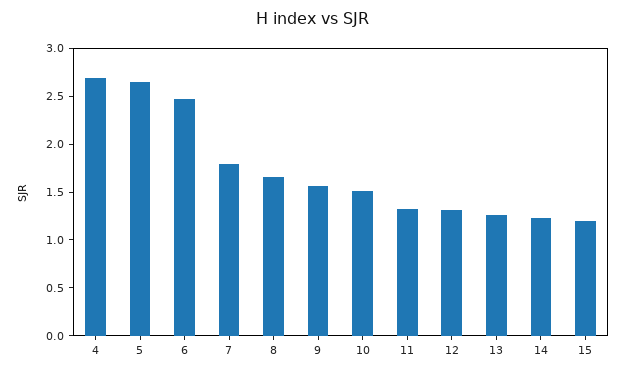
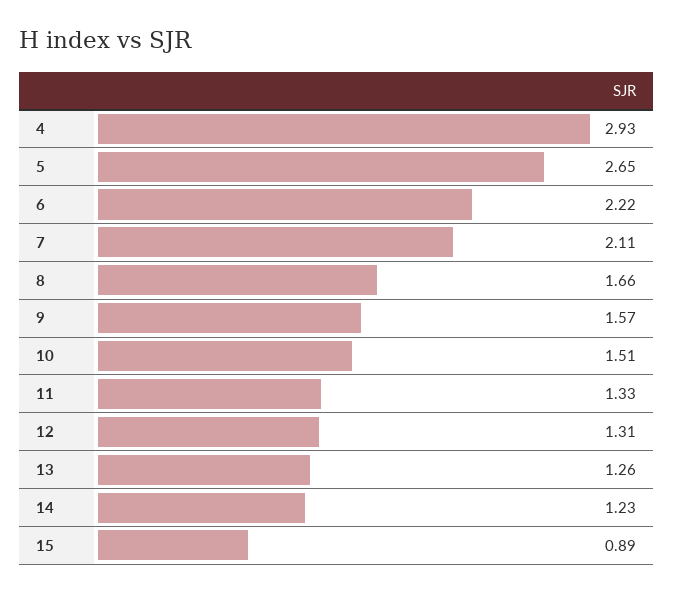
4: 2.7 -> 2.93
6: 2.5 -> 2.22
7: 1.8 -> 2.11
15: 1.2 -> 0.89

